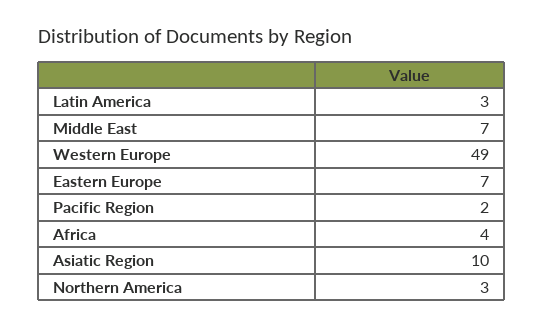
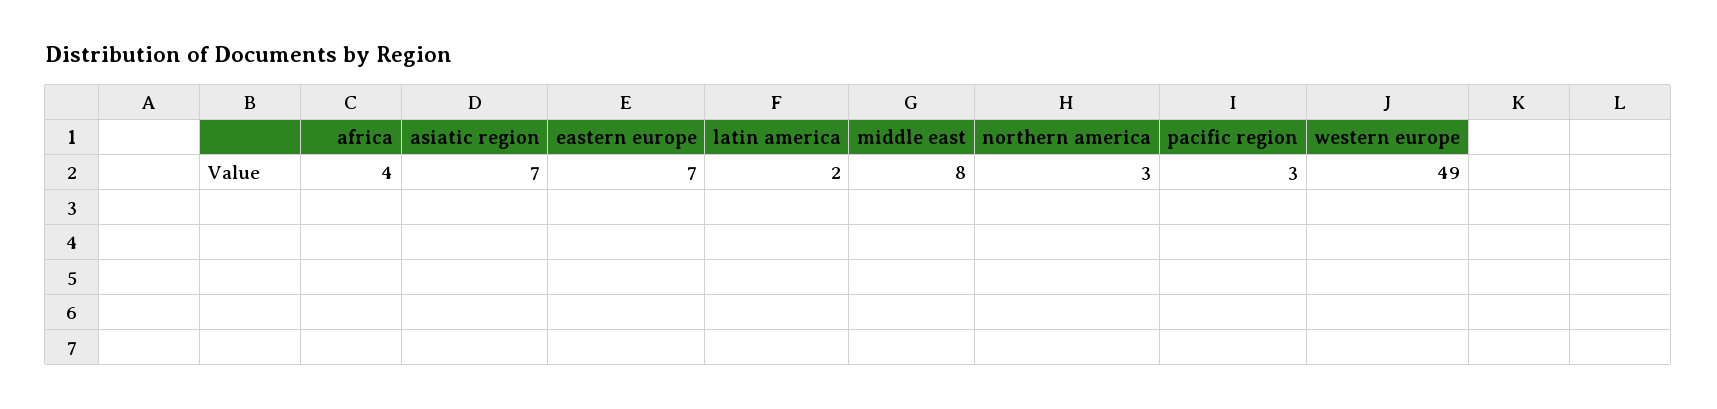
Latin America: 3 -> 2
Middle East: 7 -> 8
Pacific Region: 2 -> 3
Asiatic Region: 10 -> 7

